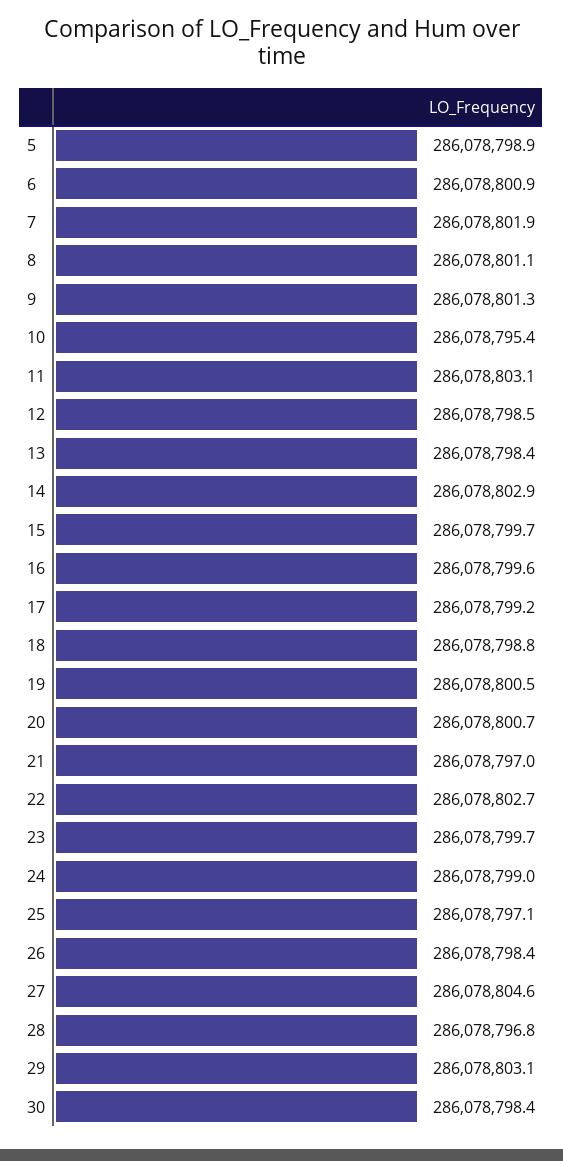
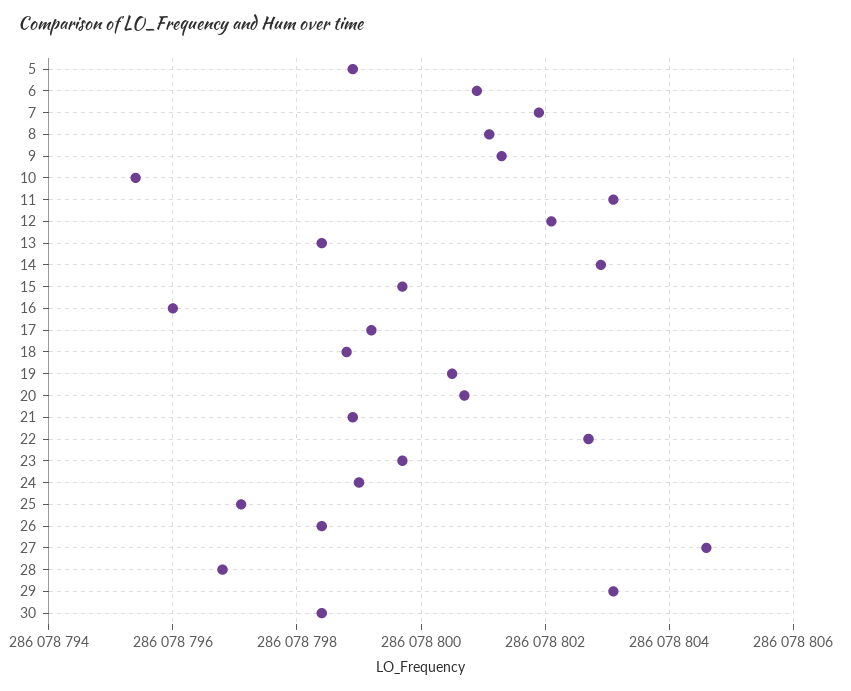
12: 286078798.5 -> 286078802
16: 286078799.6 -> 286078796
21: 286078797 -> 286078799

